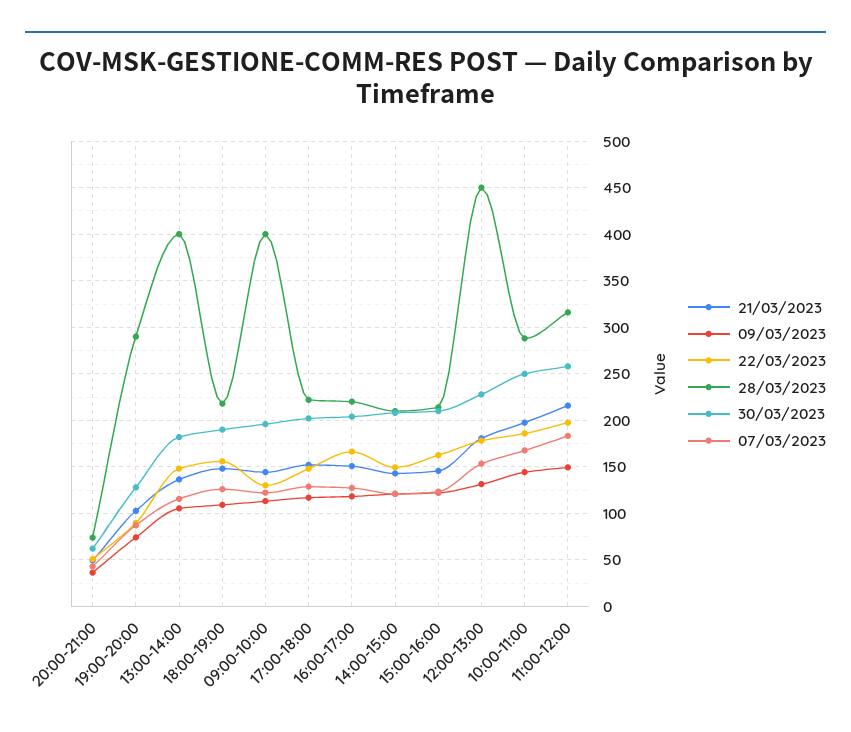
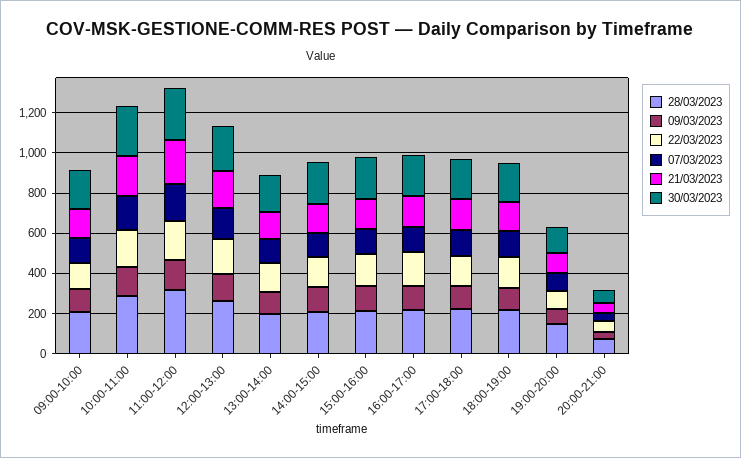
28/03/2023, 19:00-20:00: 290 -> 150
28/03/2023, 13:00-14:00: 400 -> 200
28/03/2023, 09:00-10:00: 400 -> 200
28/03/2023, 12:00-13:00: 450 -> 250

